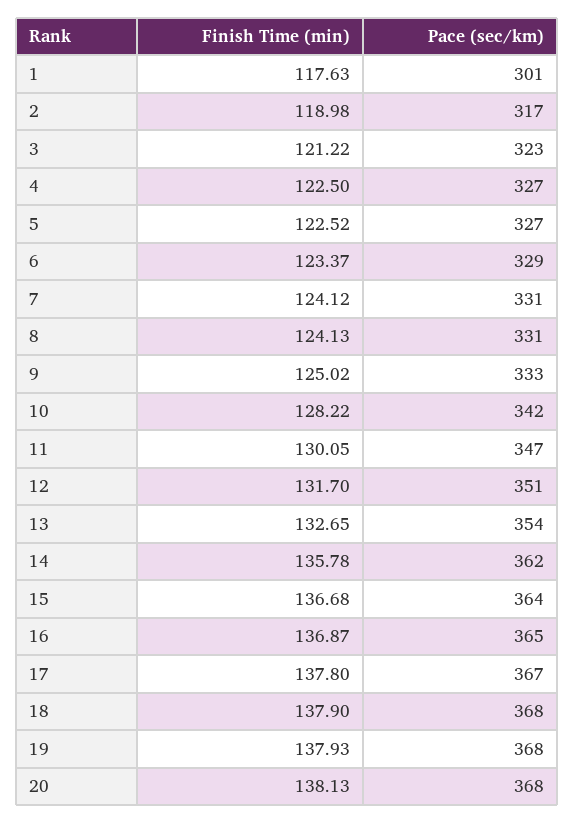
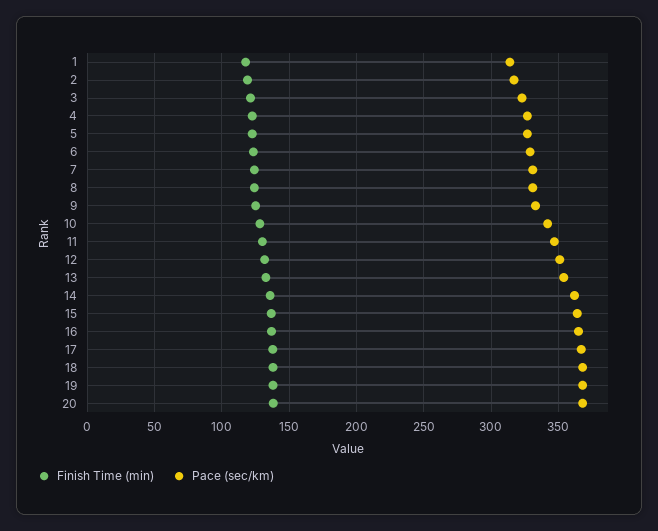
Pace (sec/km), 1: 301 -> 315

